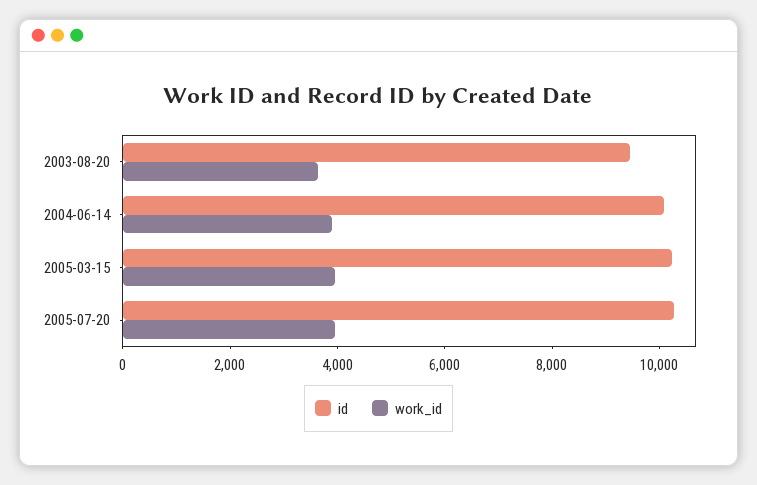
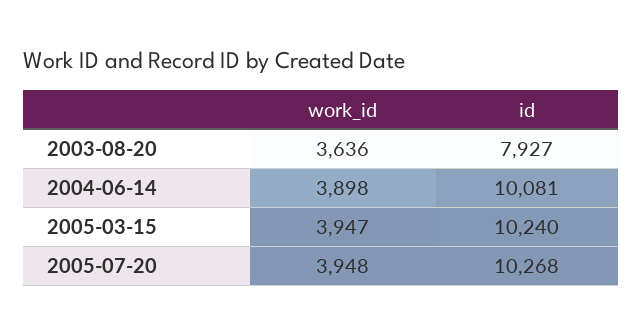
id, 2003-08-20: 9500 -> 7927

